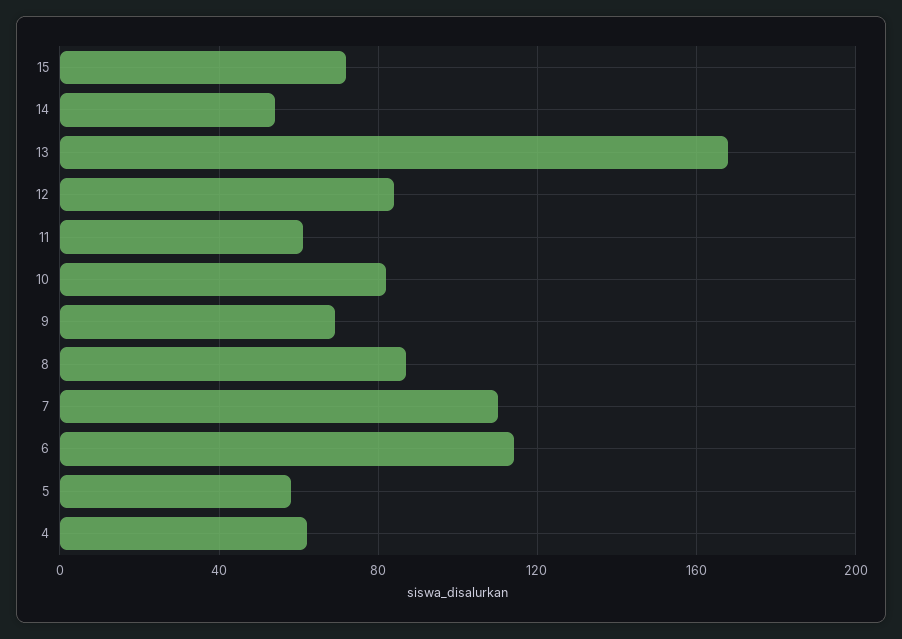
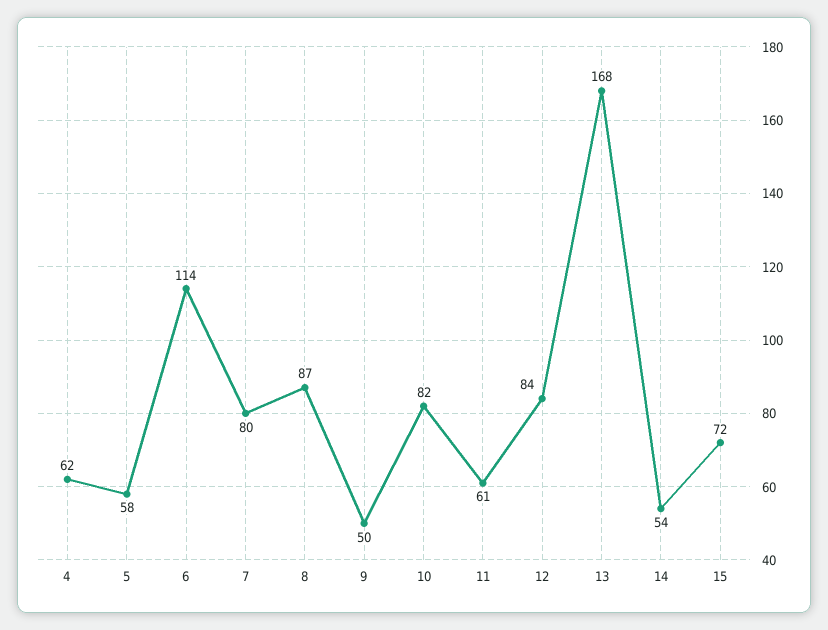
9: 70 -> 50
7: 110 -> 80

